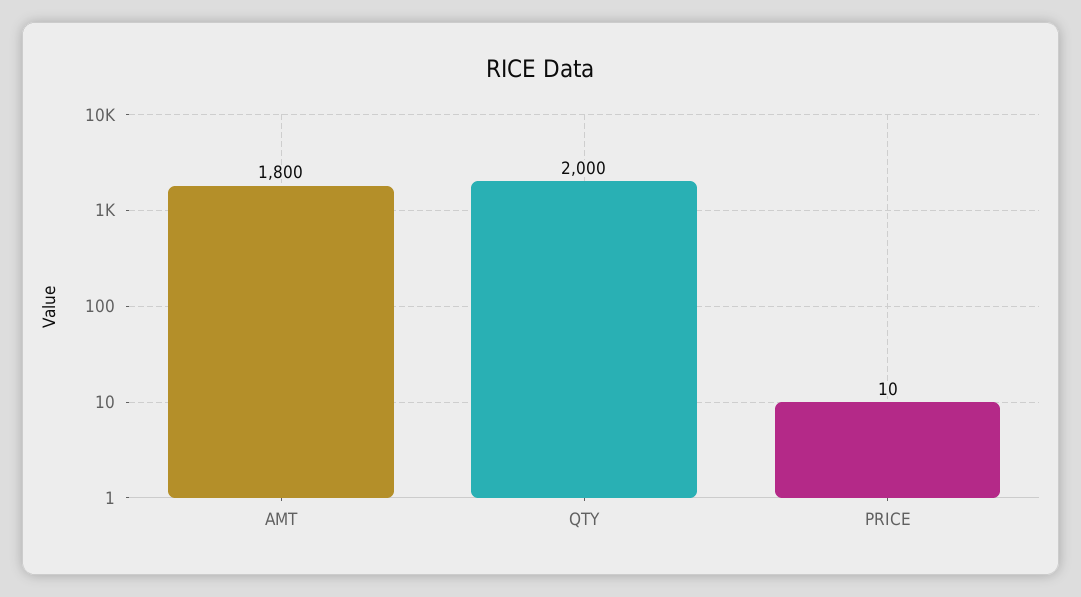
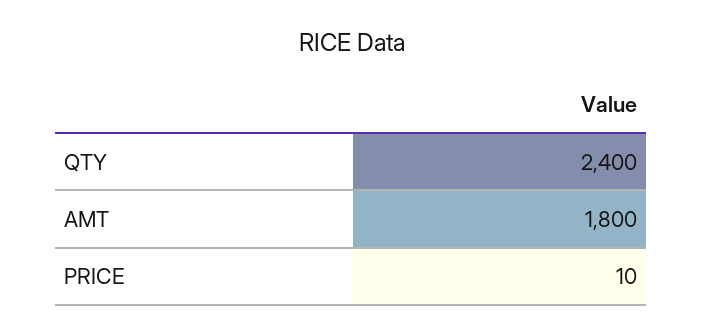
QTY: 2000 -> 2400

